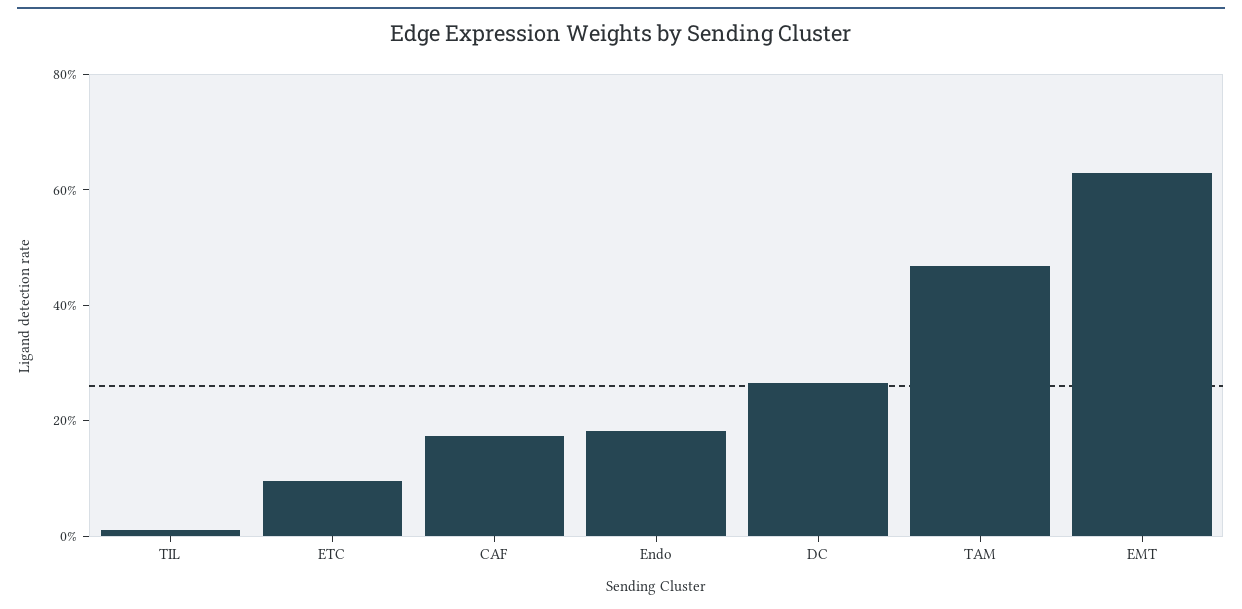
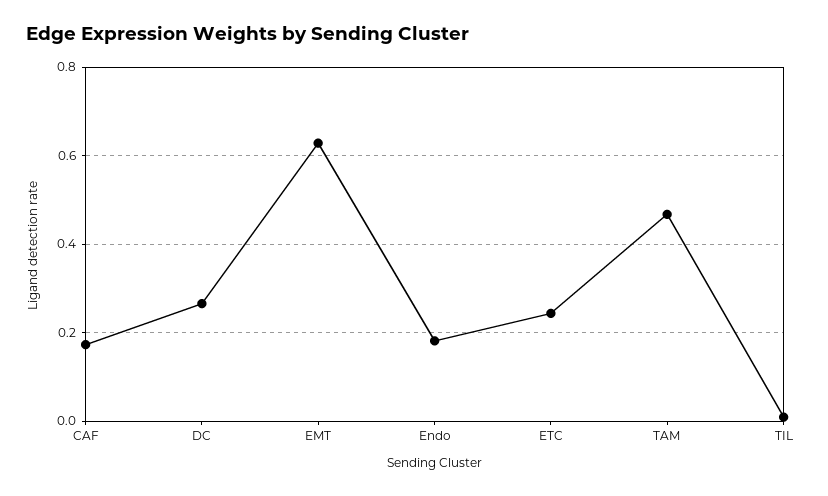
ETC: 0.1 -> 0.24

